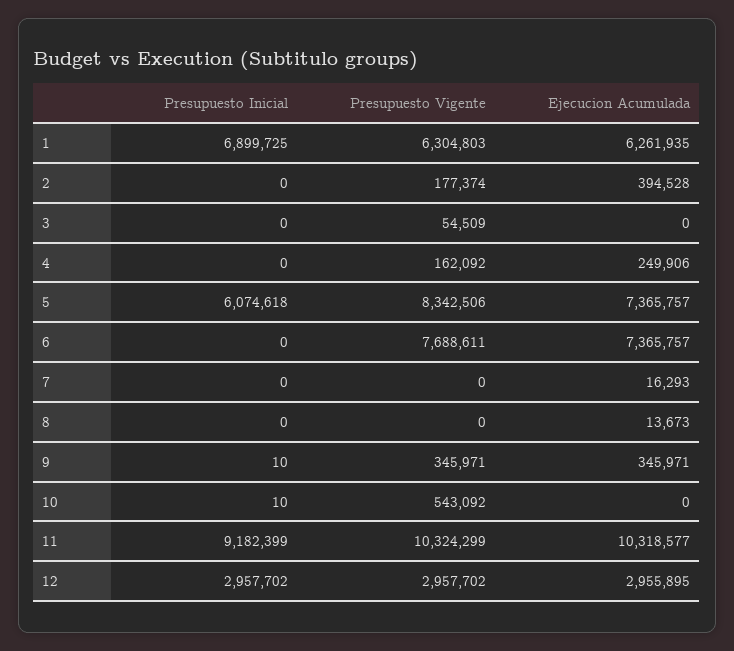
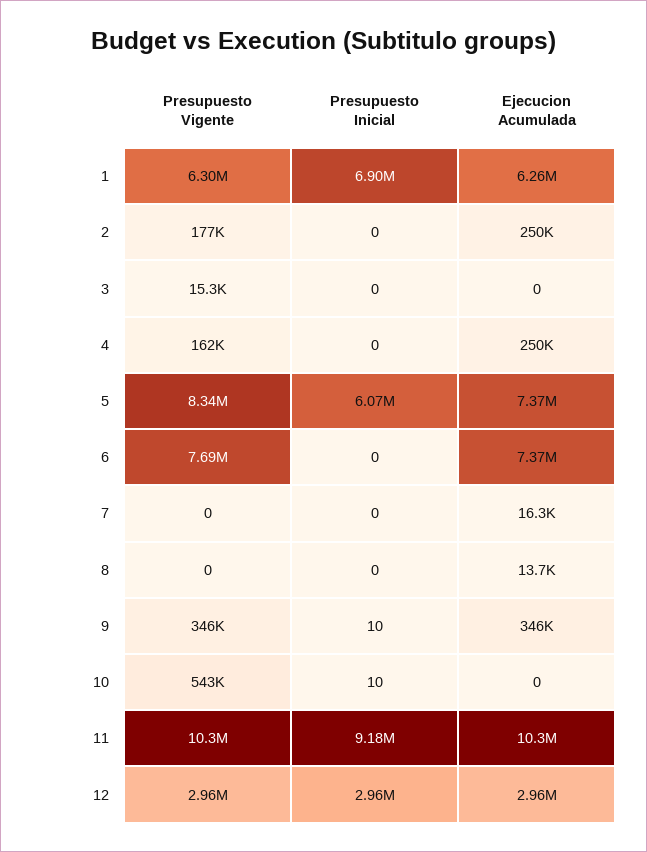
Ejecucion Acumulada, 2: 394528 -> 250000
Presupuesto Vigente, 3: 54509 -> 15300

